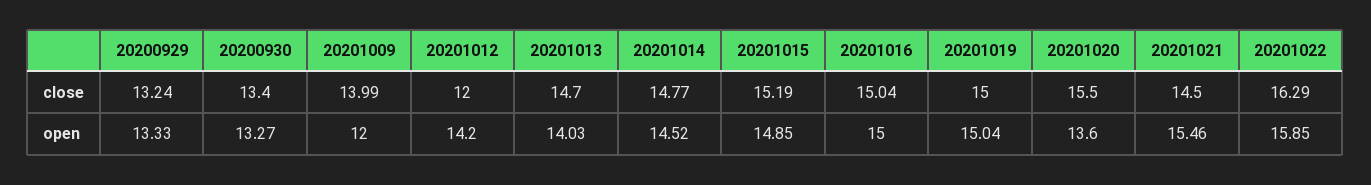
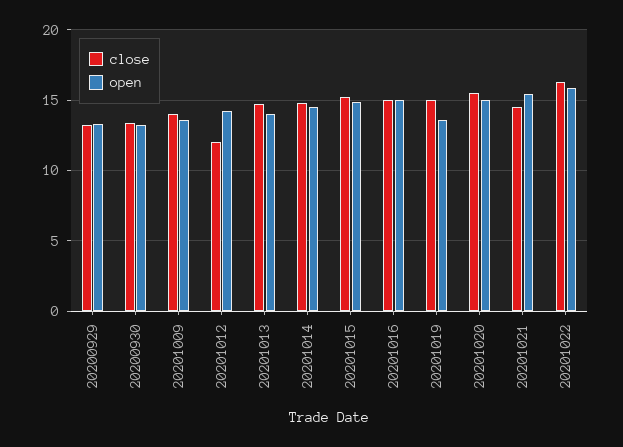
open, 20201009: 12 -> 13.5
open, 20201019: 15.04 -> 13.5
open, 20201020: 13.6 -> 15

